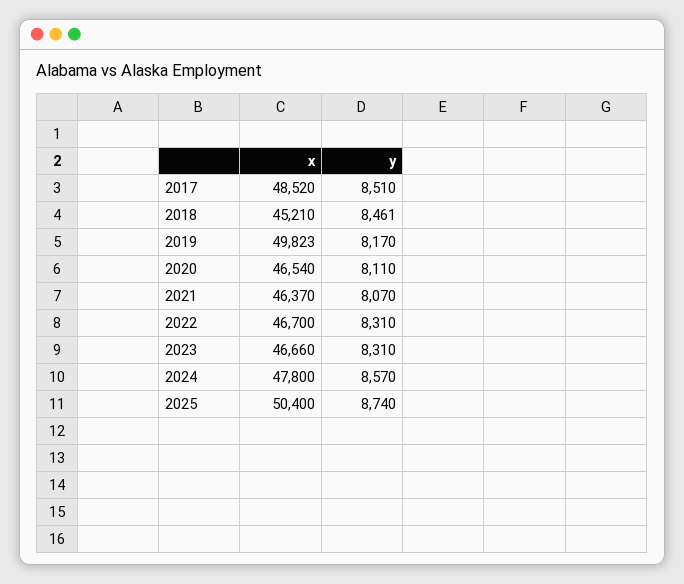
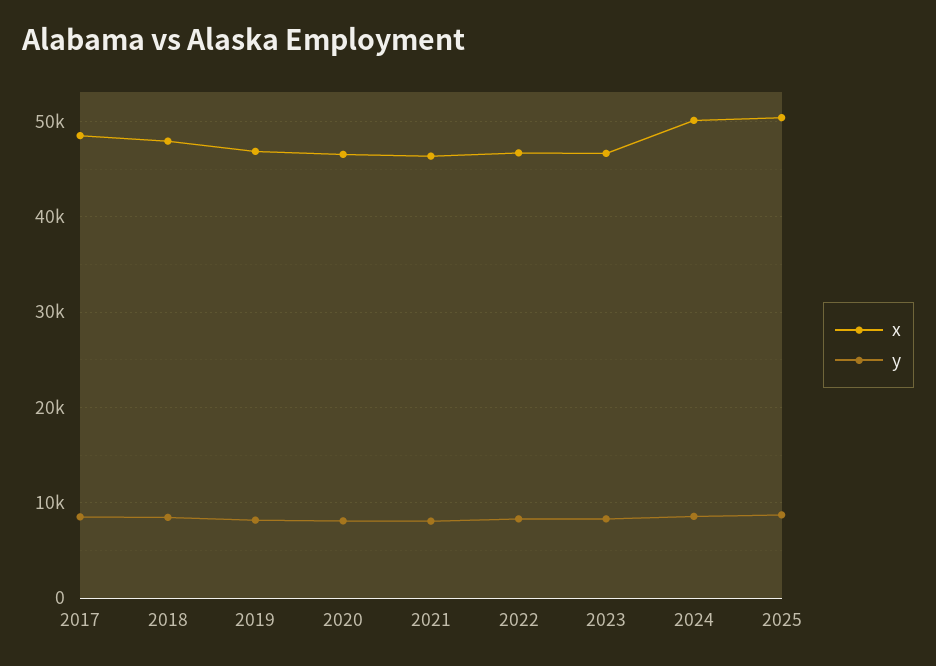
x, 2018: 45210 -> 48000
x, 2019: 49823 -> 47000
x, 2024: 47800 -> 50000

